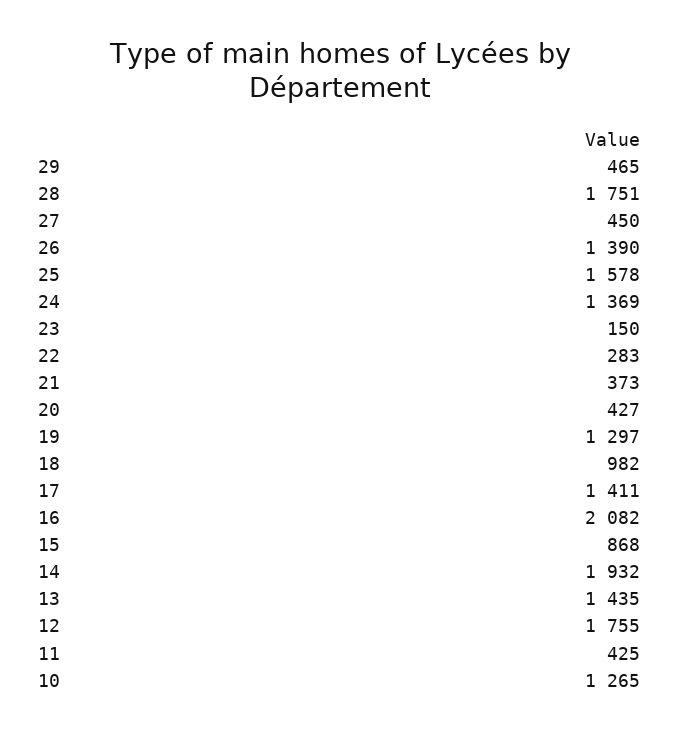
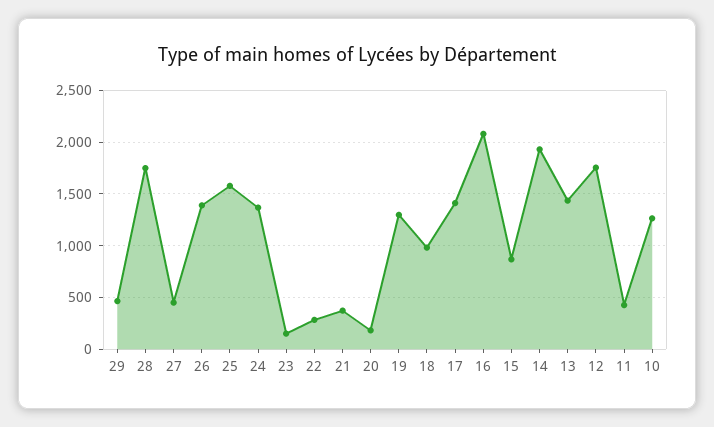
20: 427 -> 200

